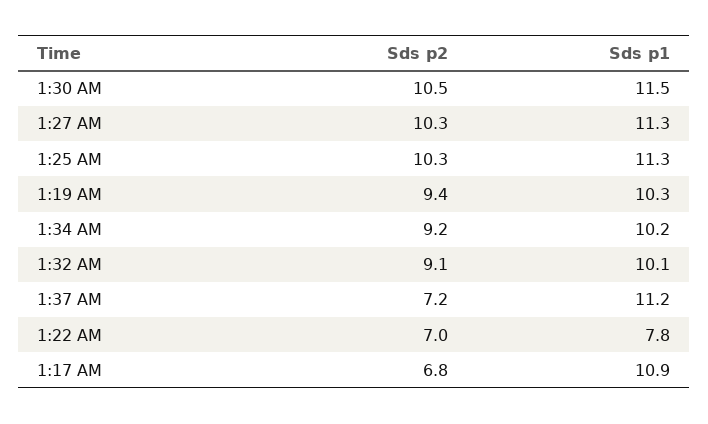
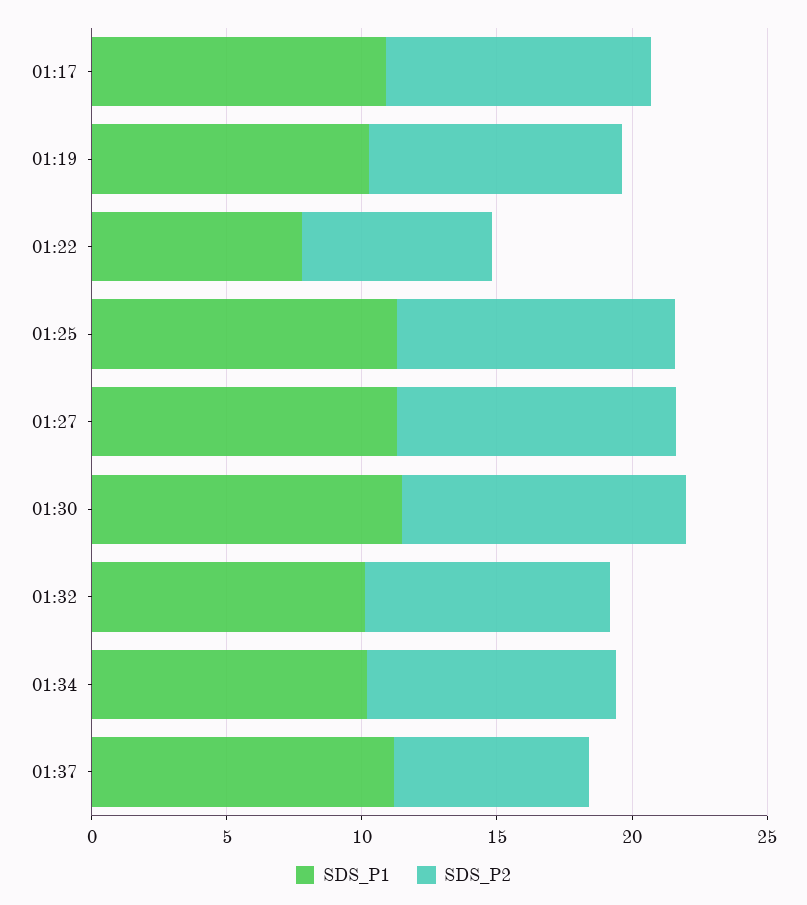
Sds p2, 1:17 AM: 6.8 -> 10

